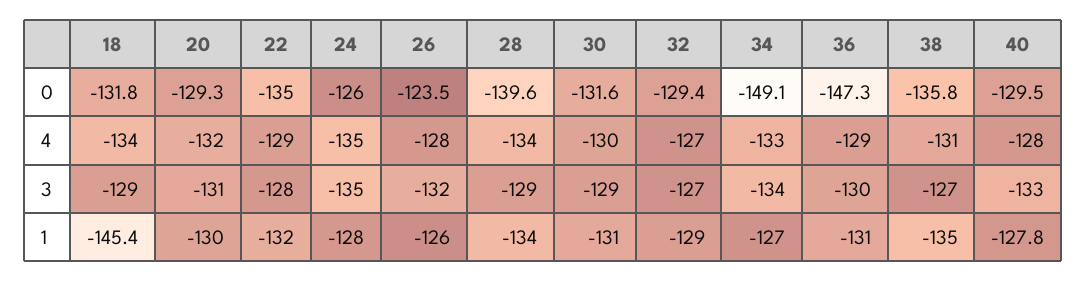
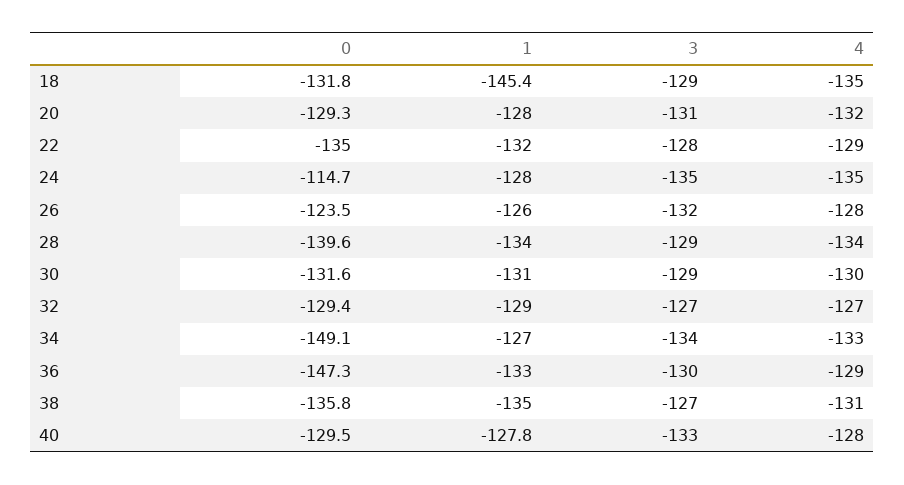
24, 0: -126 -> -114.7
18, 4: -134 -> -135
20, 1: -130 -> -128
36, 1: -131 -> -133

